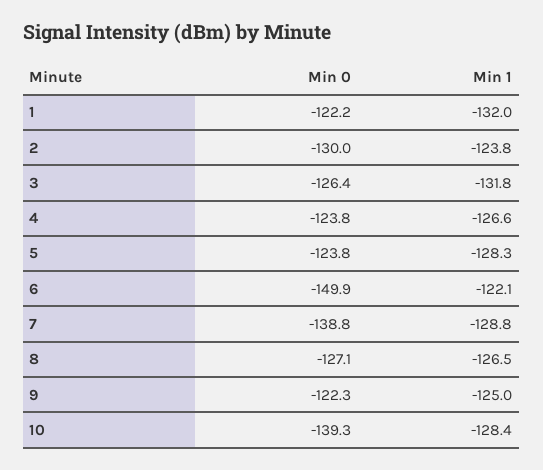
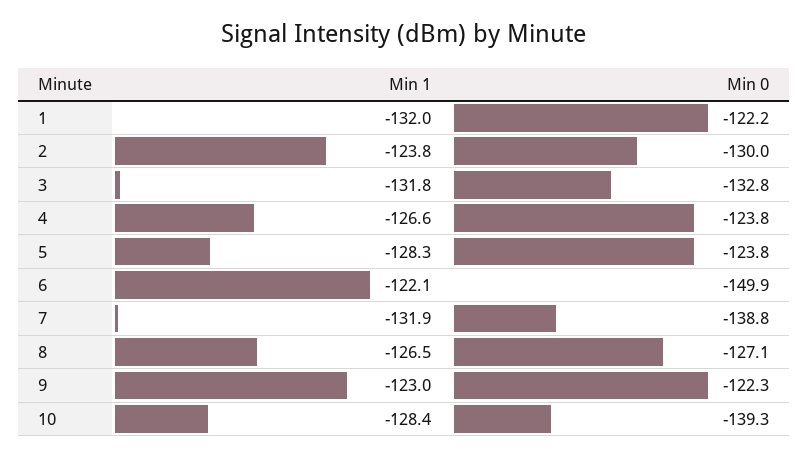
Min 0, 3: -126.4 -> -132.8
Min 1, 7: -128.8 -> -131.9
Min 1, 9: -125 -> -123

